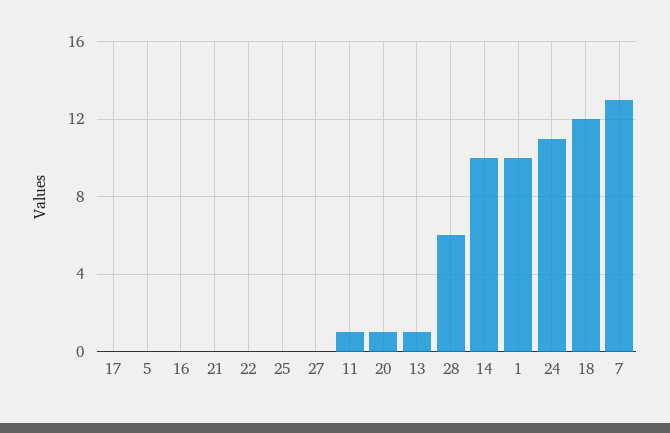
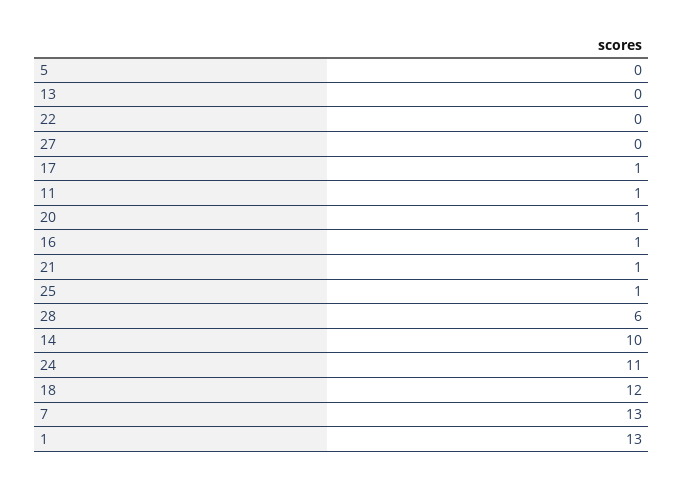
17: 0 -> 1
16: 0 -> 1
21: 0 -> 1
25: 0 -> 1
13: 1 -> 0
1: 10 -> 13

